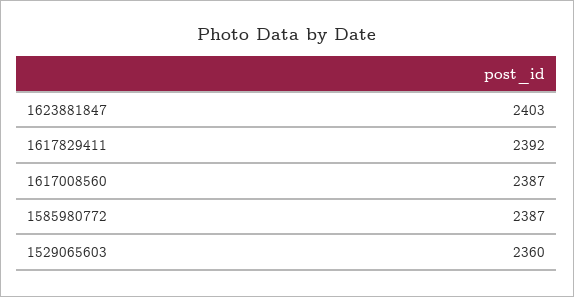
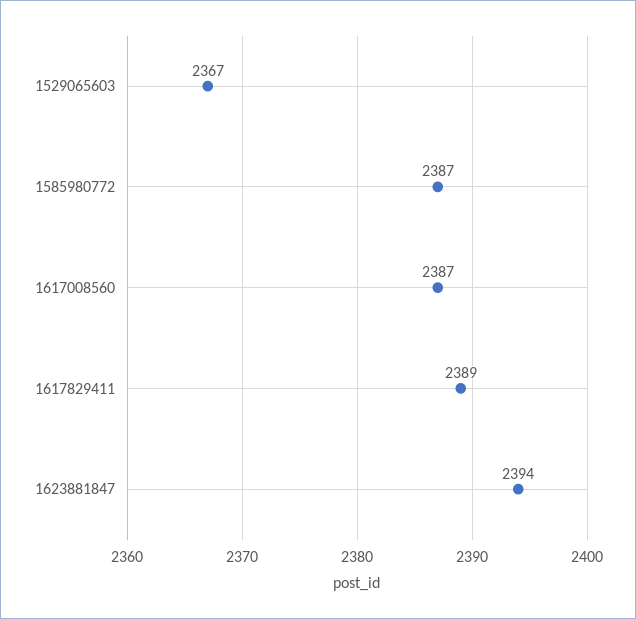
1623881847: 2403 -> 2394
1617829411: 2392 -> 2389
1529065603: 2360 -> 2367

